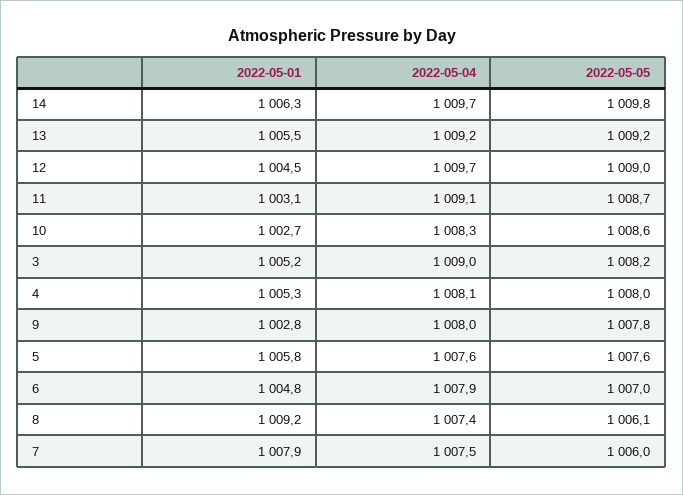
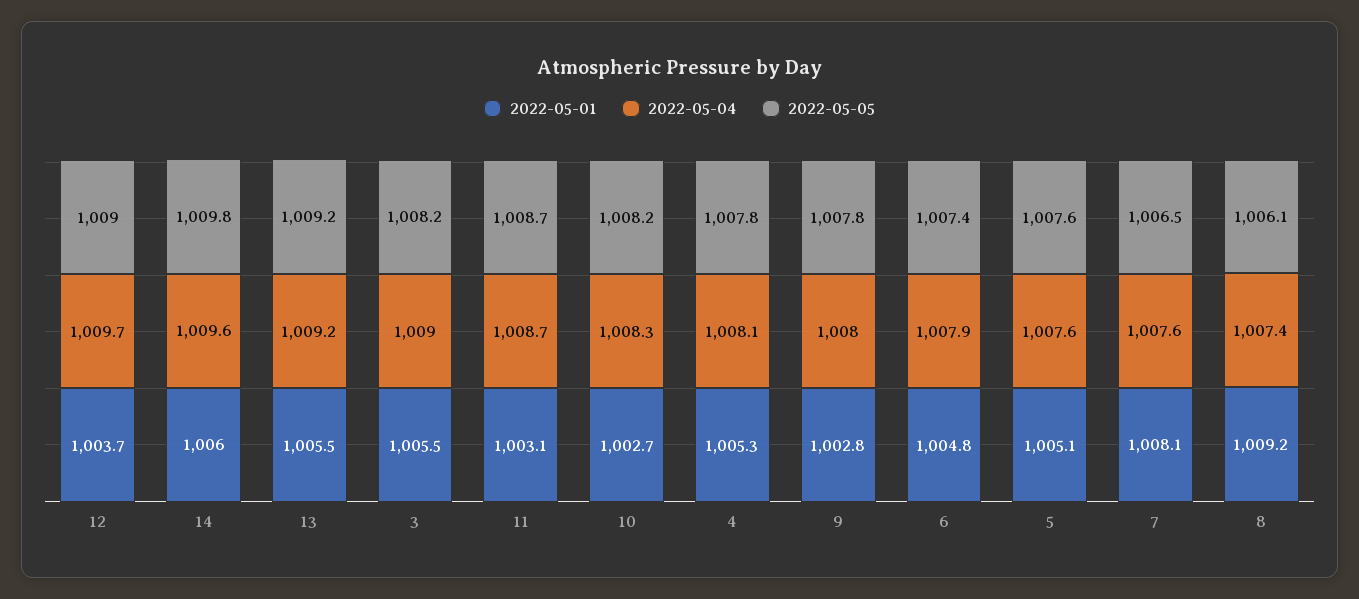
2022-05-01, 14: 1006.3 -> 1006
2022-05-04, 14: 1009.7 -> 1009.6
2022-05-01, 12: 1004.5 -> 1003.7
2022-05-04, 11: 1009.1 -> 1008.7
2022-05-05, 10: 1008.6 -> 1008.2
2022-05-01, 3: 1005.2 -> 1005.5
2022-05-05, 4: 1008 -> 1007.8
2022-05-01, 5: 1005.8 -> 1005.1
2022-05-05, 6: 1007 -> 1007.4
2022-05-01, 7: 1007.9 -> 1008.1
2022-05-04, 7: 1007.5 -> 1007.6
2022-05-05, 7: 1006 -> 1006.5

